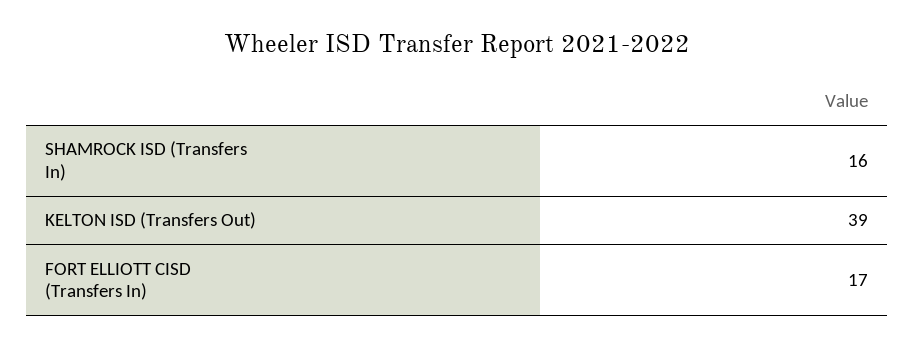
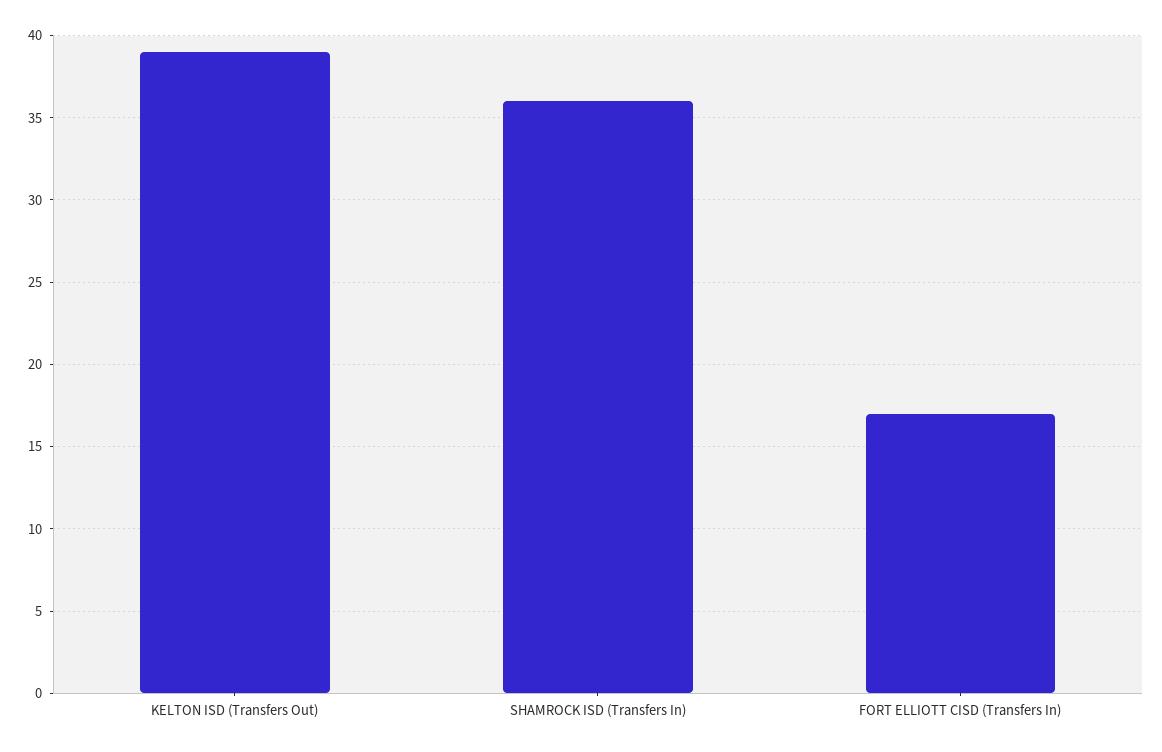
SHAMROCK ISD (Transfers In): 16 -> 36

